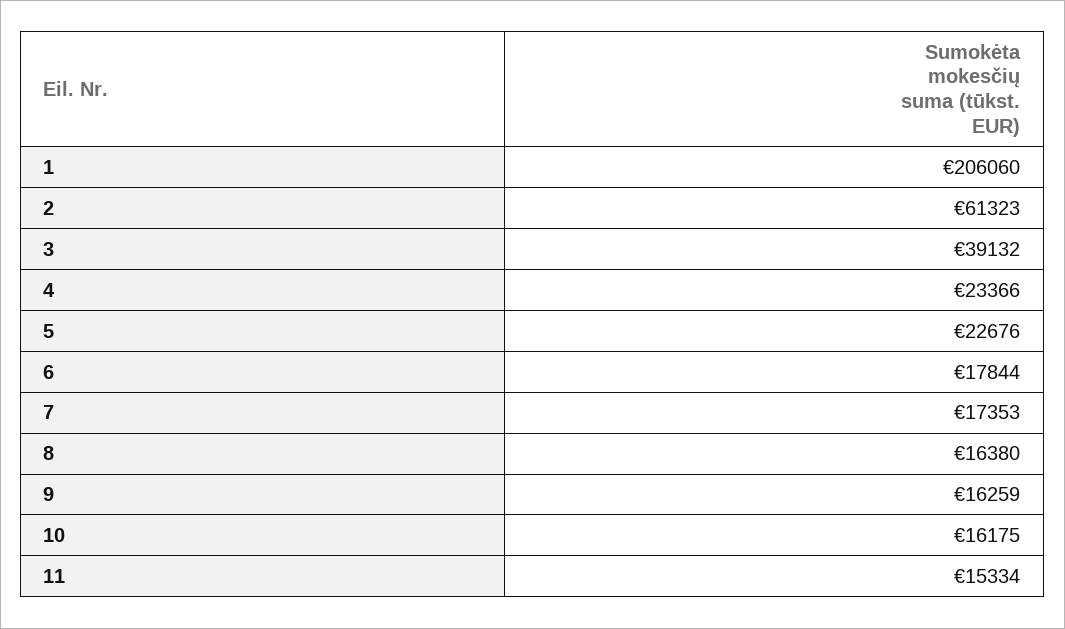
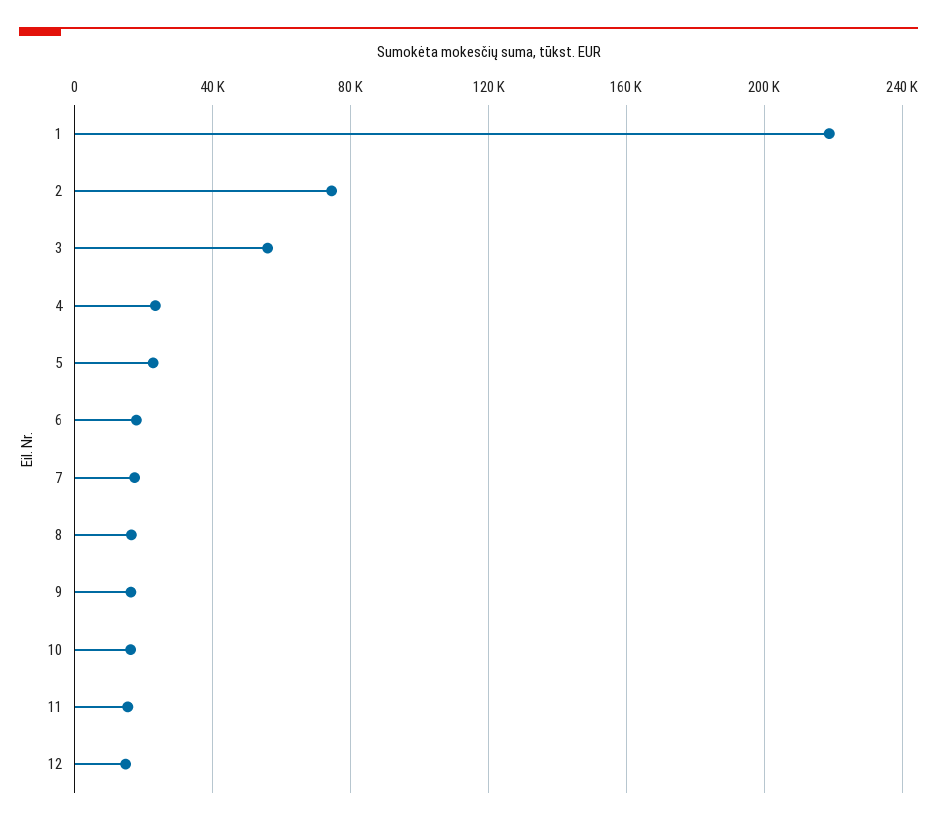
1: 206060 -> 220000
2: 61323 -> 75000
3: 39132 -> 55000
12: none -> 15000

